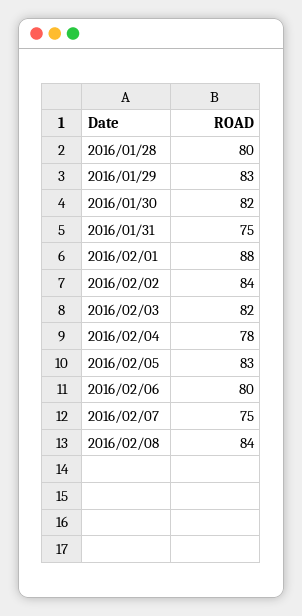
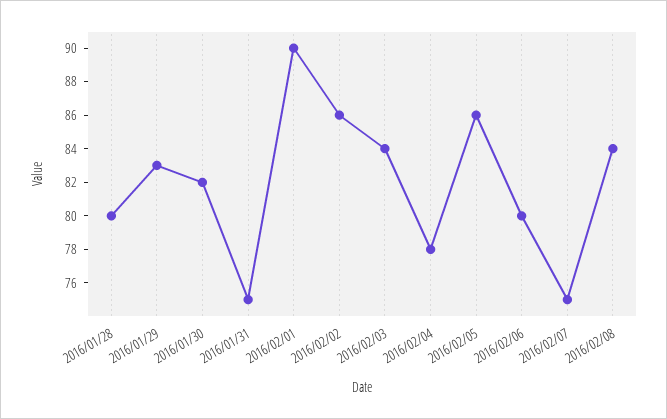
2016/02/01: 88 -> 90
2016/02/02: 84 -> 86
2016/02/03: 82 -> 84
2016/02/05: 83 -> 86

